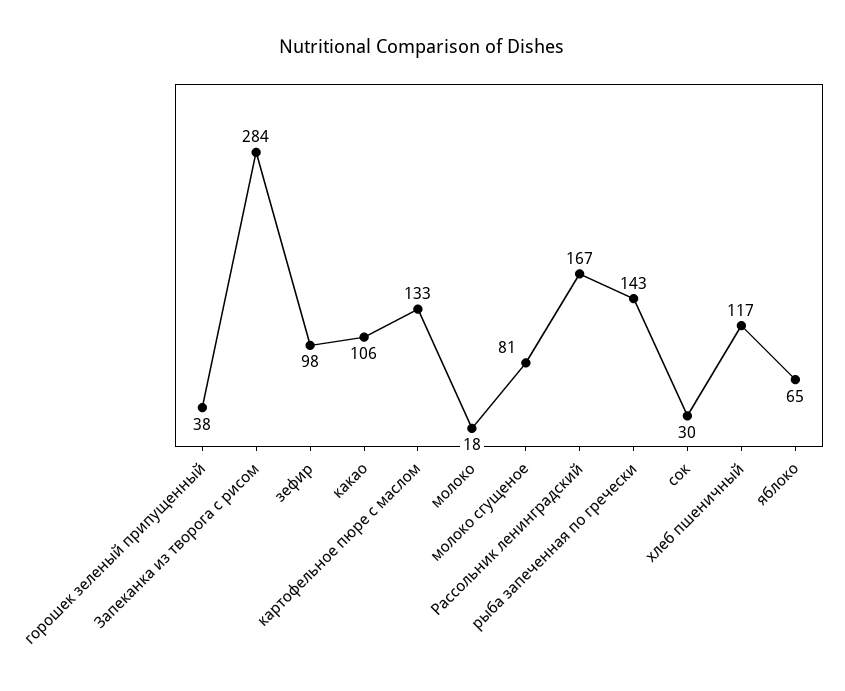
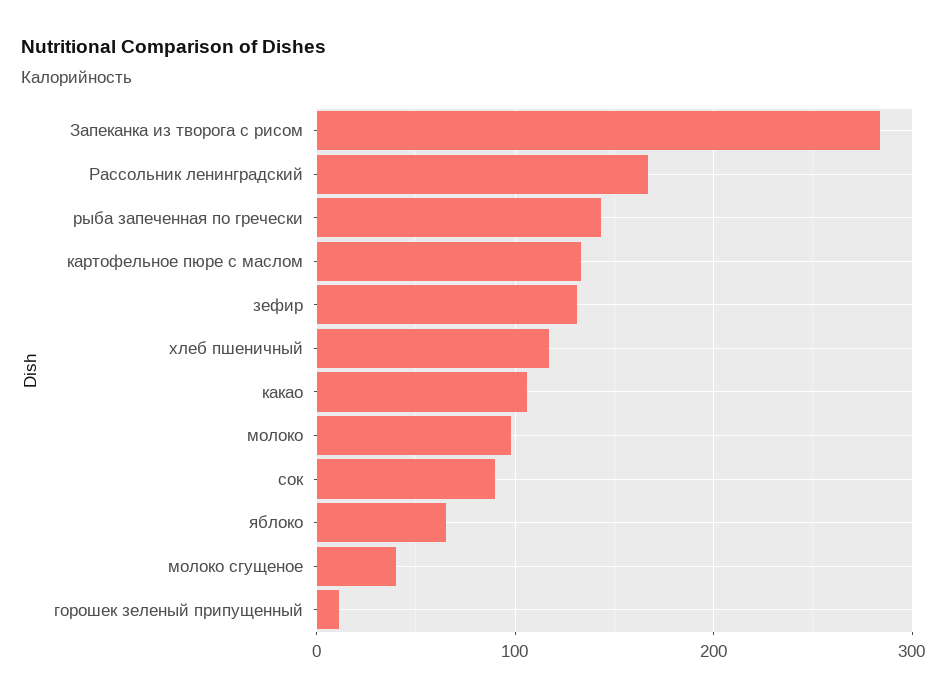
горошек зеленый припущенный: 38 -> 10
зефир: 98 -> 130
молоко: 18 -> 100
молоко сгущеное: 81 -> 40
сок: 30 -> 90

